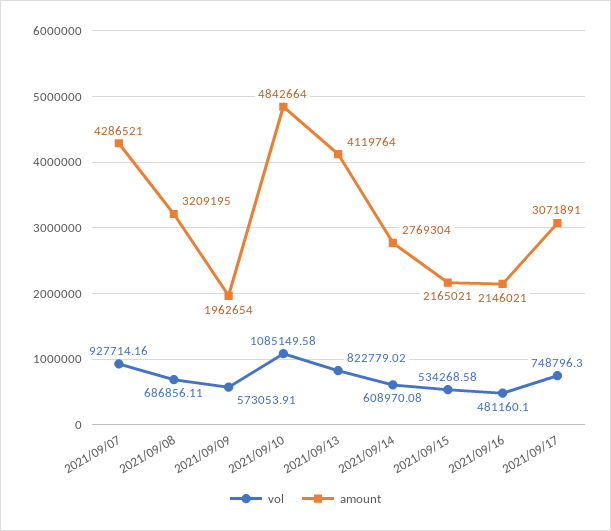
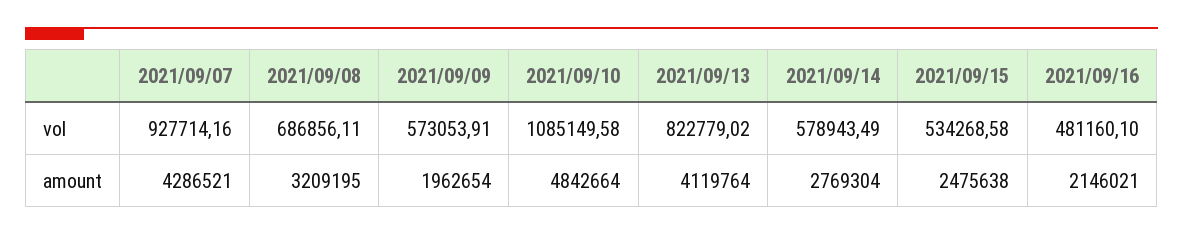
vol, 2021/09/14: 608970.08 -> 578943.49
amount, 2021/09/15: 2165021 -> 2475638
vol, 2021/09/17: 748796.3 -> none
amount, 2021/09/17: 3071891 -> none

